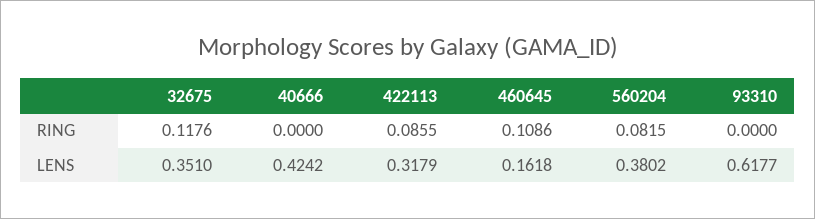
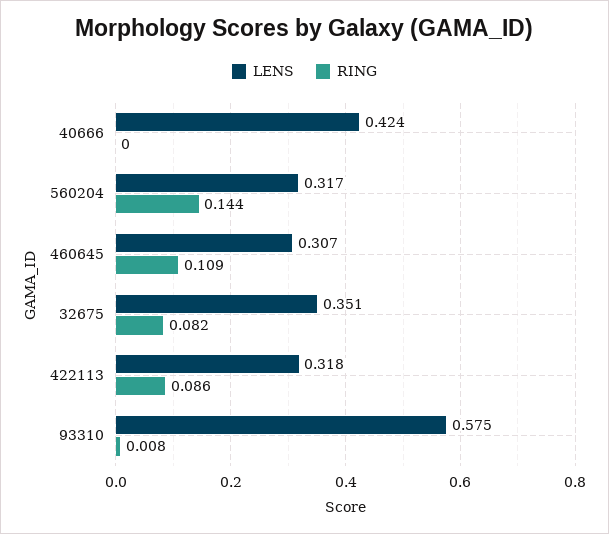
RING, 32675: 0.1176 -> 0.082
RING, 560204: 0.0815 -> 0.144
RING, 93310: 0 -> 0.008
LENS, 460645: 0.1618 -> 0.307
LENS, 560204: 0.3802 -> 0.317
LENS, 93310: 0.6177 -> 0.575

